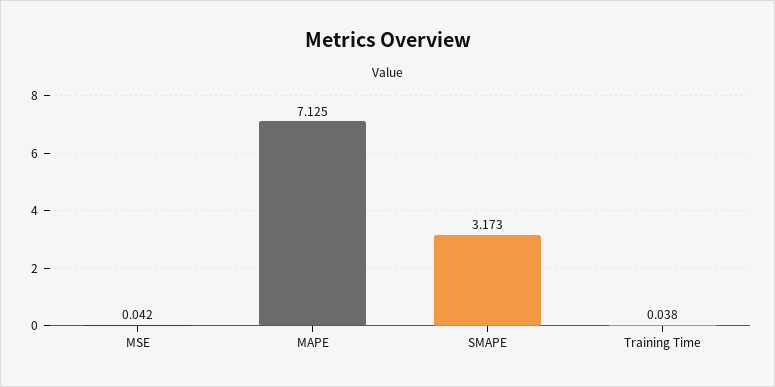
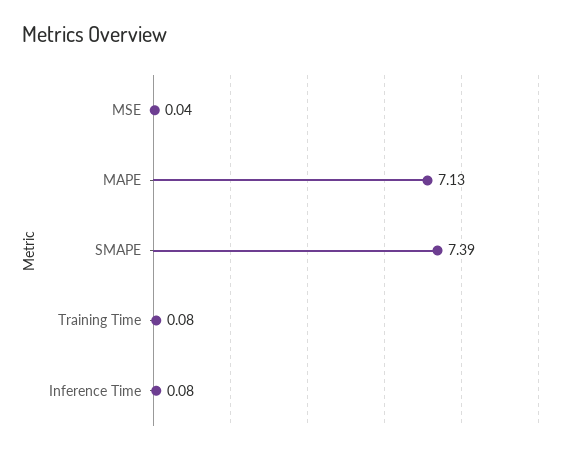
SMAPE: 3.173 -> 7.39
Training Time: 0.038 -> 0.08
Inference Time: none -> 0.08

